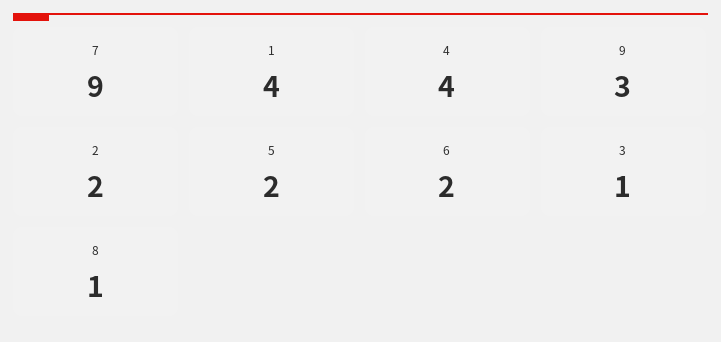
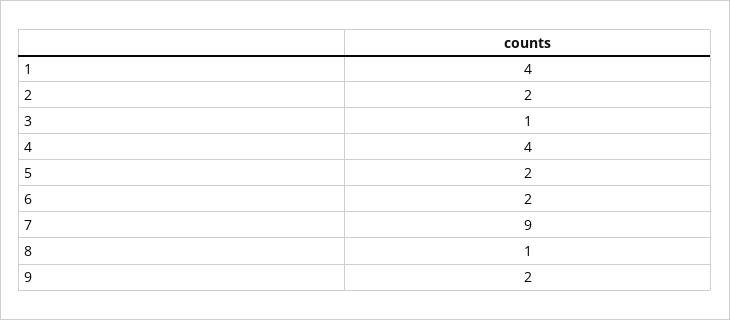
9: 3 -> 2

